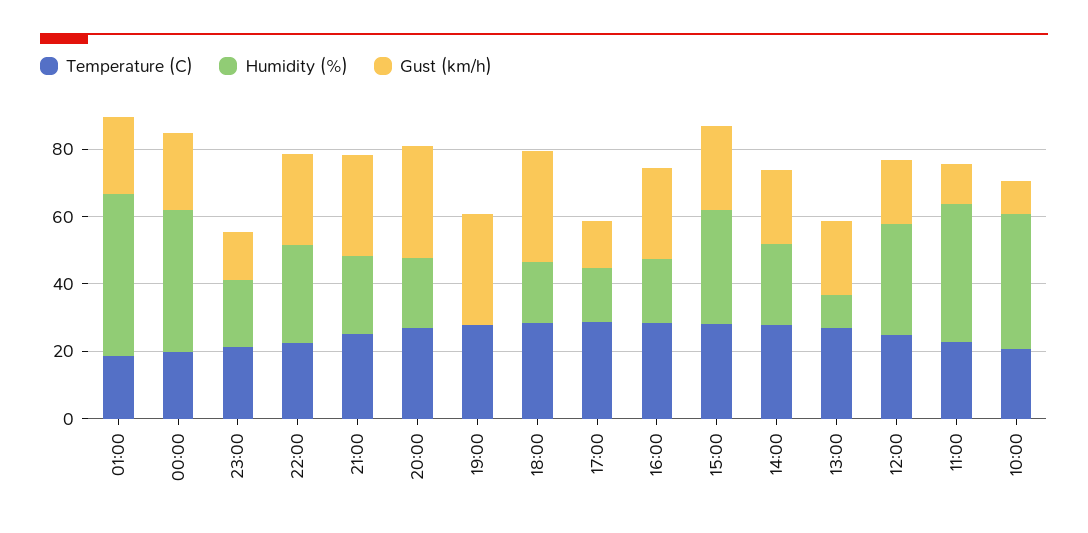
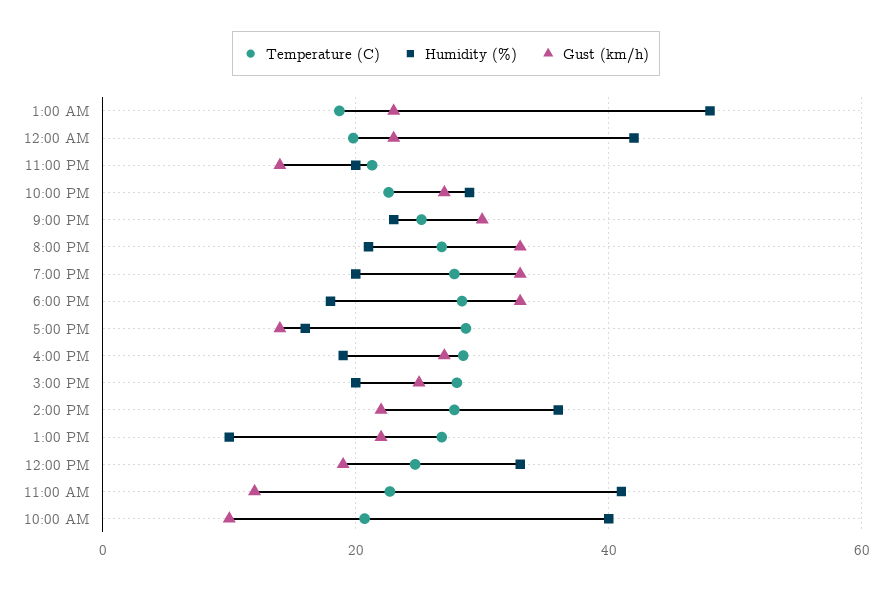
Humidity (%), 19:00: 0 -> 20
Humidity (%), 15:00: 35 -> 20
Humidity (%), 14:00: 25 -> 36

